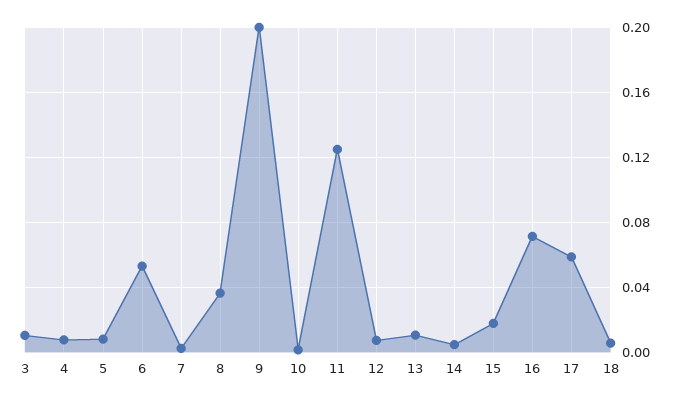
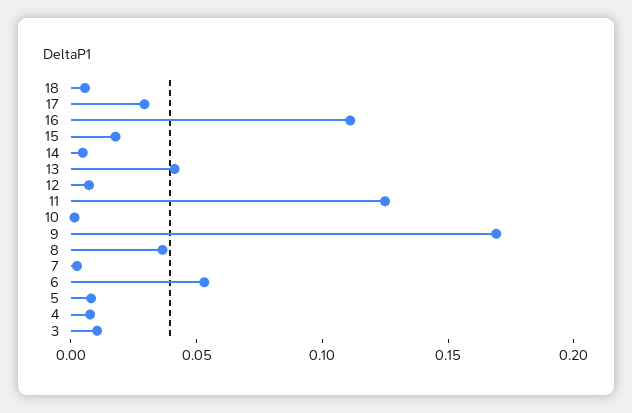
9: 0.2 -> 0.17
13: 0.01 -> 0.04
16: 0.07 -> 0.11
17: 0.06 -> 0.03

